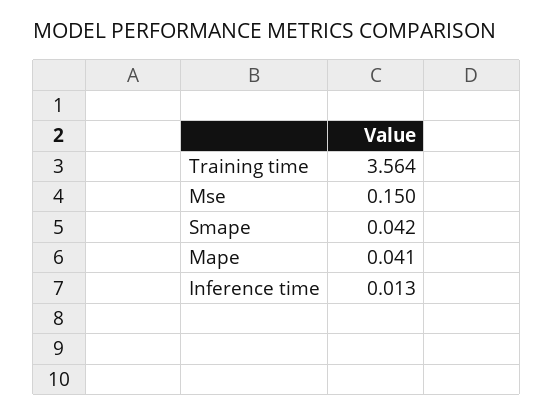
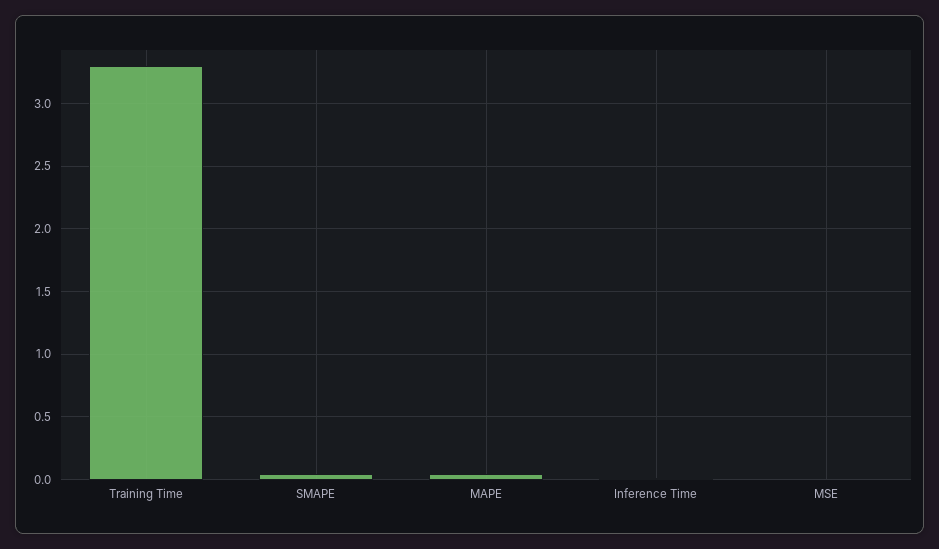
Training time: 3.564 -> 3.3
Mse: 0.15 -> 0

